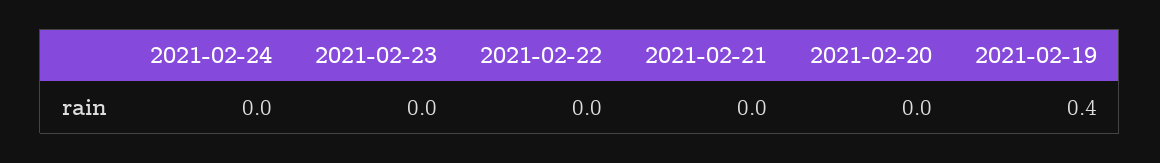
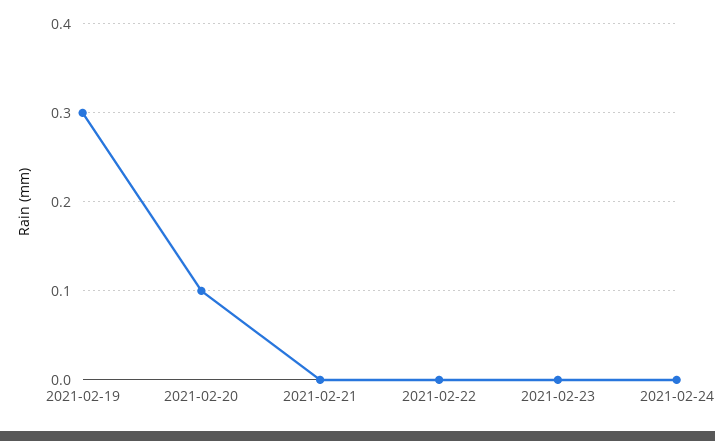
2021-02-20: 0 -> 0.1
2021-02-19: 0.4 -> 0.3

